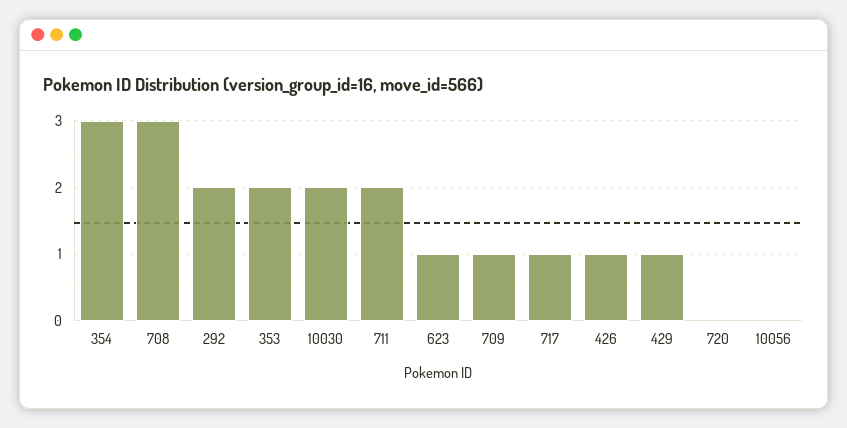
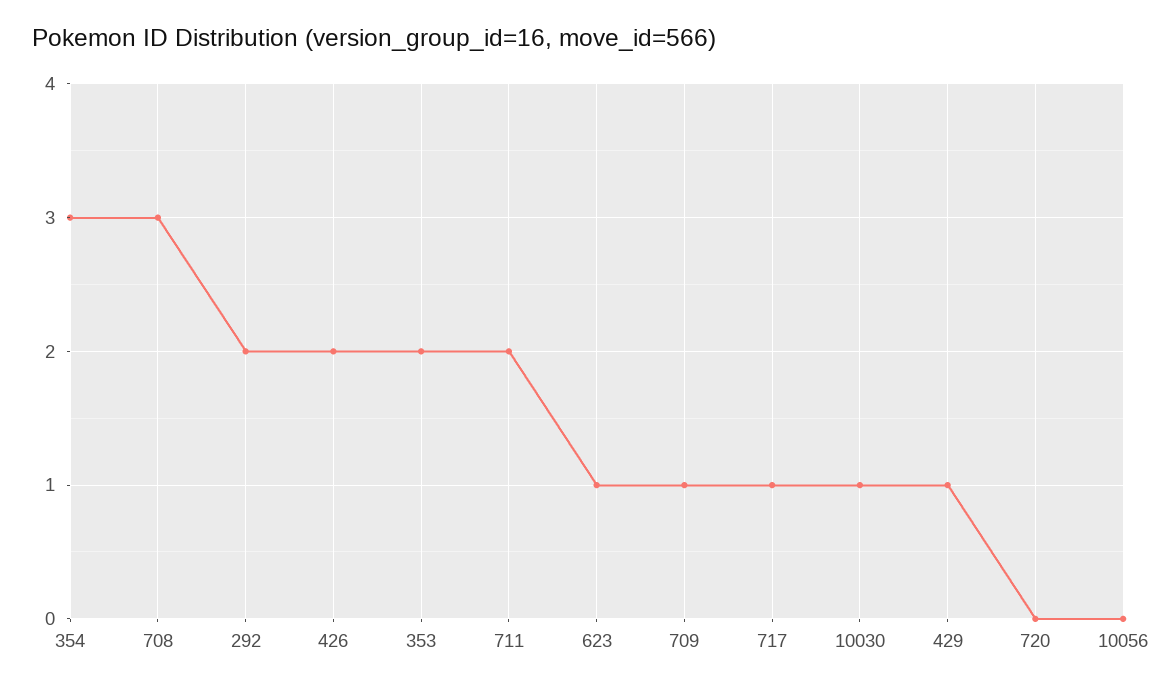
10030: 2 -> 1
426: 1 -> 2

